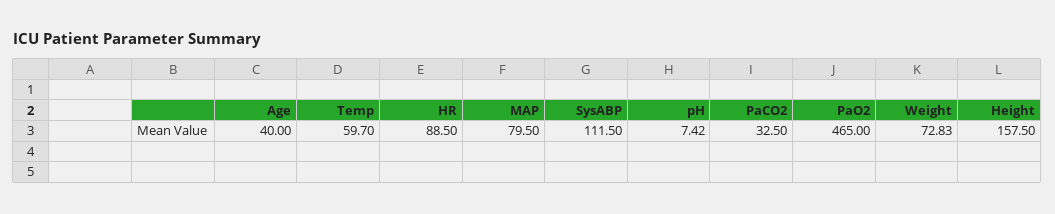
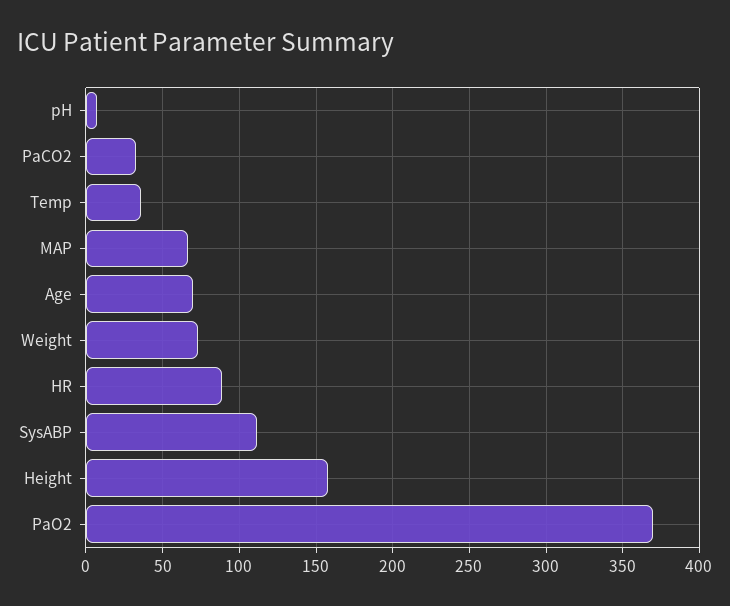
Age: 40 -> 70
Temp: 59.7 -> 35
MAP: 79.5 -> 65
PaO2: 465 -> 370

